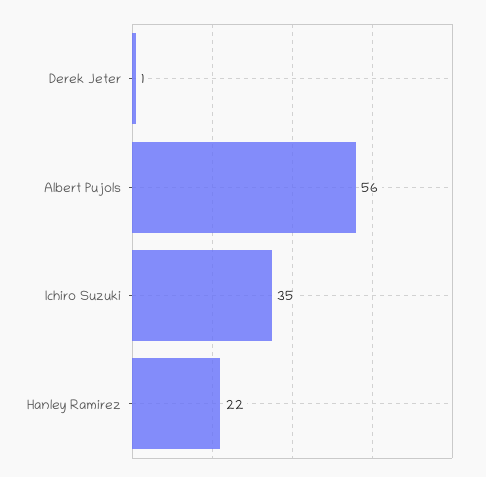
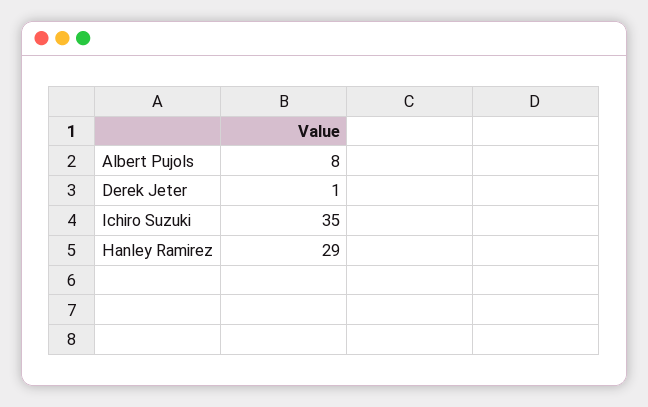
Albert Pujols: 56 -> 8
Hanley Ramirez: 22 -> 29

